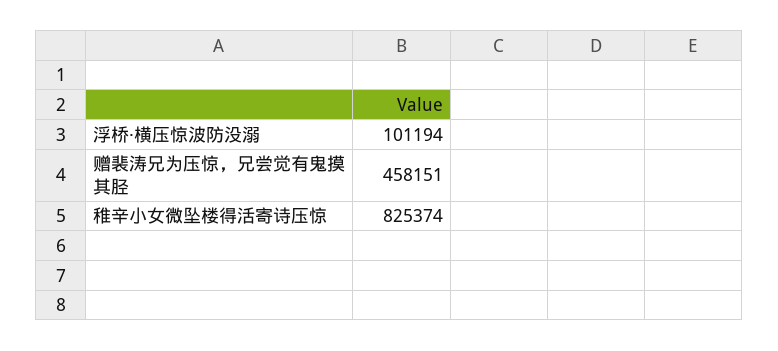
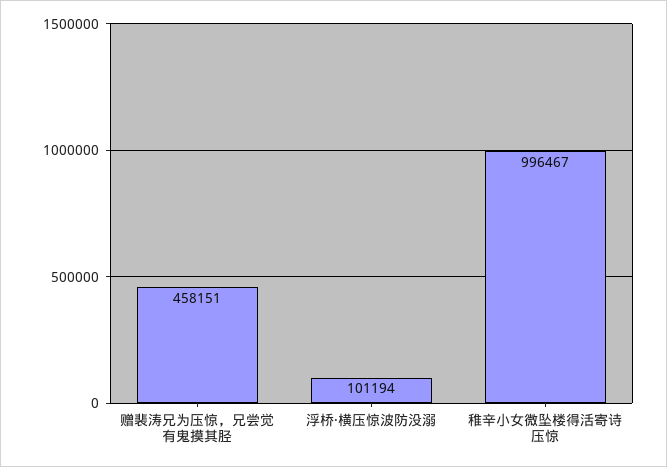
稚辛小女微坠楼得活寄诗压惊: 825374 -> 996467

